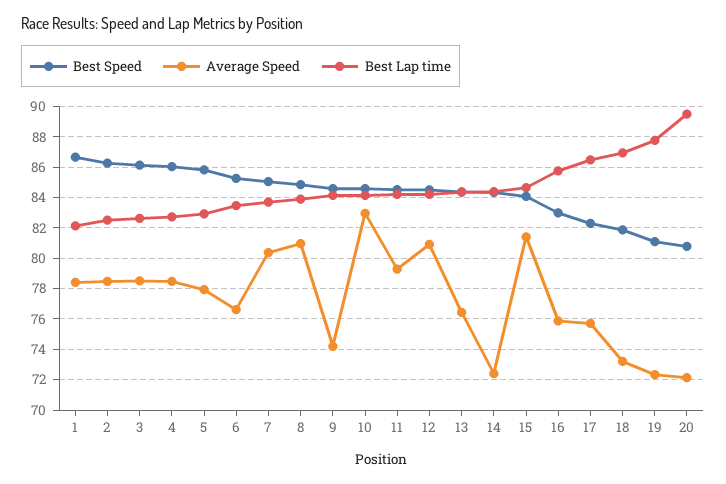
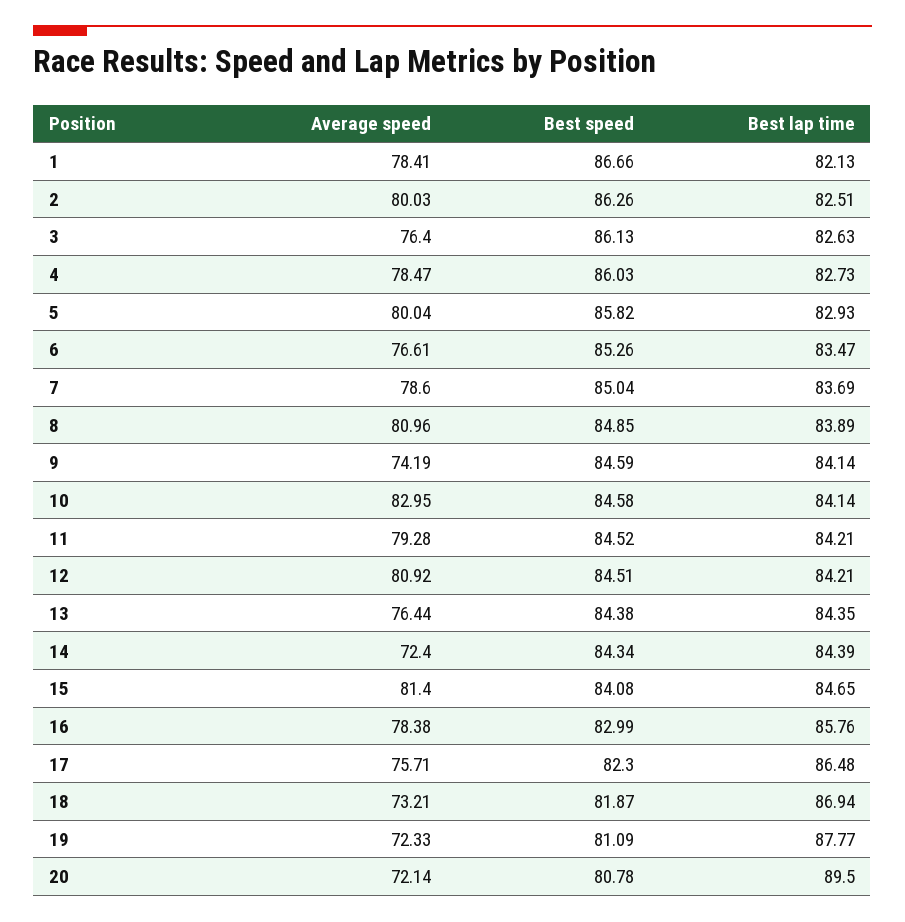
Average Speed, 2: 78.5 -> 80.03
Average Speed, 3: 78.5 -> 76.4
Average Speed, 5: 78 -> 80.04
Average Speed, 7: 80.5 -> 78.6
Average Speed, 16: 76 -> 78.38

